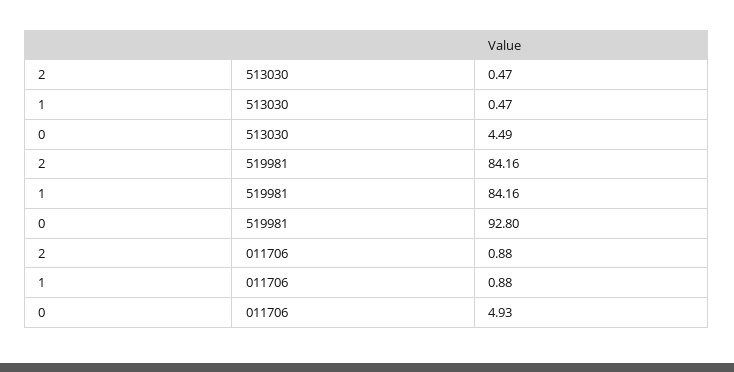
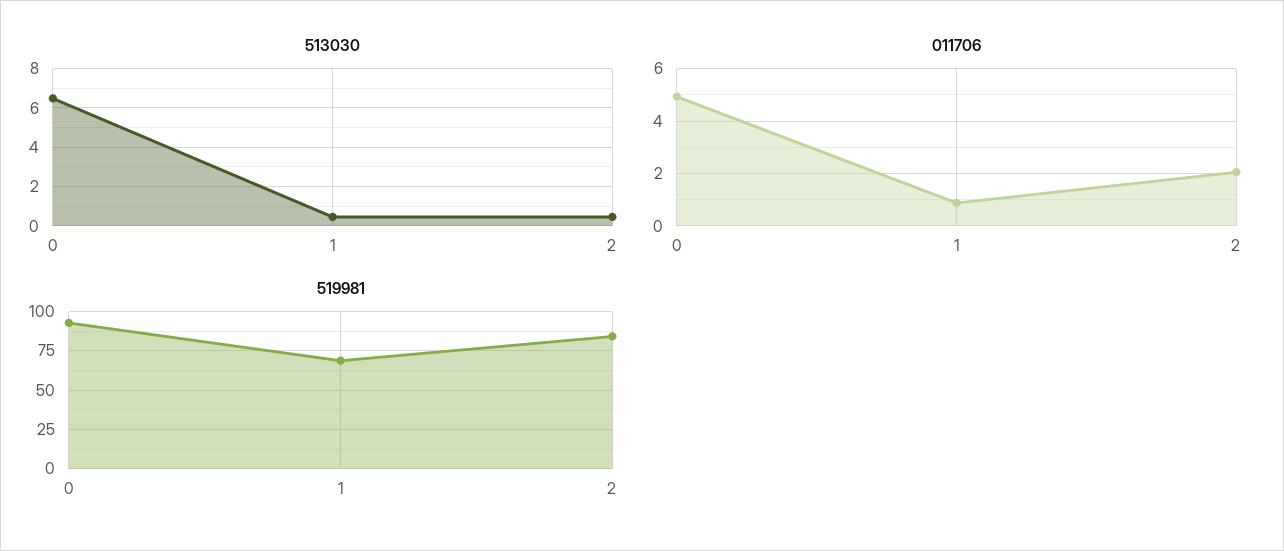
513030, 0: 4.49 -> 6.5
519981, 1: 84.16 -> 70
011706, 2: 0.88 -> 2

